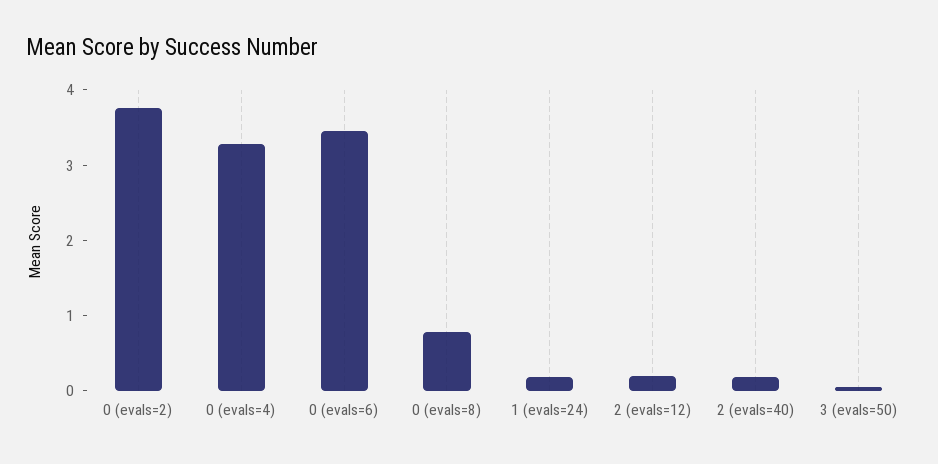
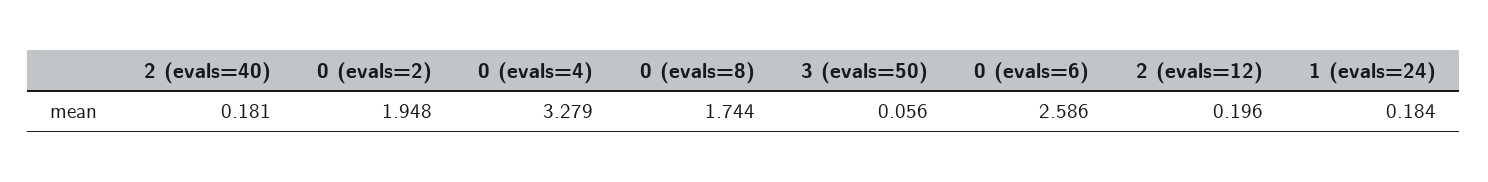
0 (evals=2): 3.8 -> 1.948
0 (evals=6): 3.4 -> 2.586
0 (evals=8): 0.8 -> 1.744

